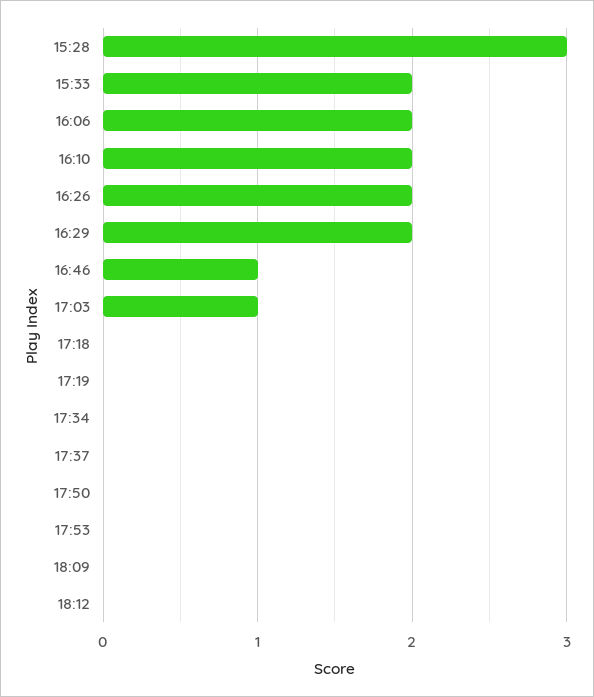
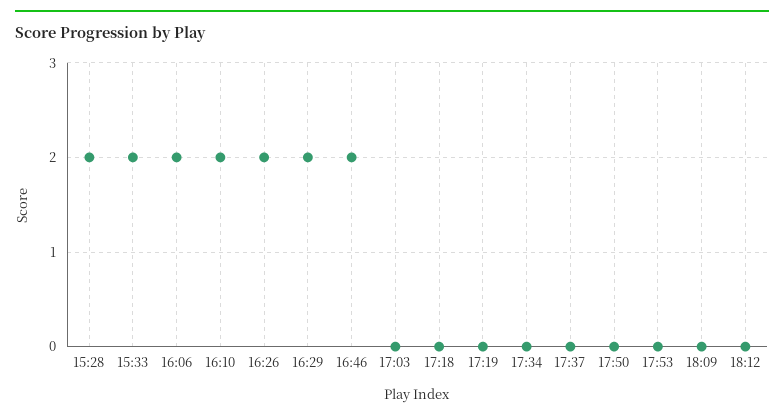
15:28: 3 -> 2
16:46: 1 -> 2
17:03: 1 -> 0

